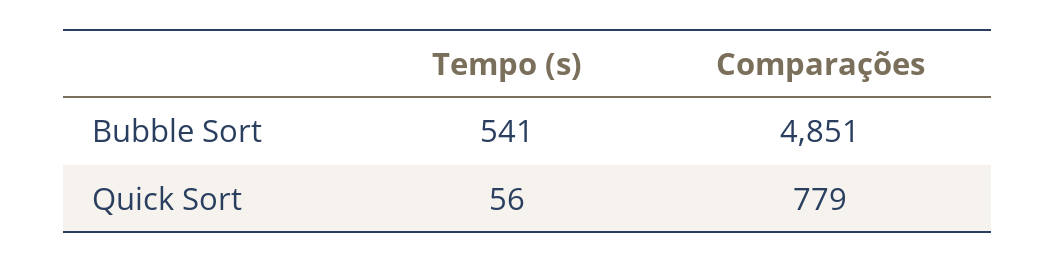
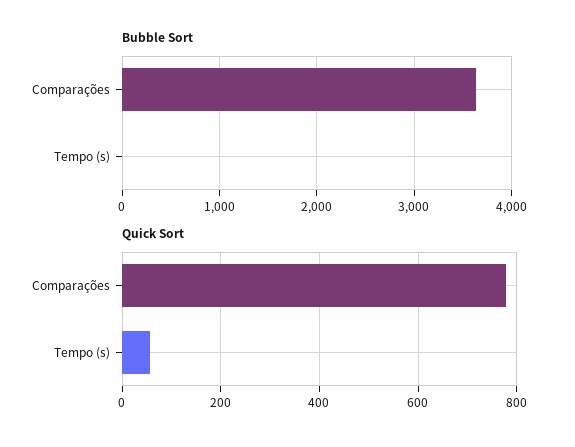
Bubble Sort, Tempo (s): 541 -> 0
Bubble Sort, Comparações: 4851 -> 3600

